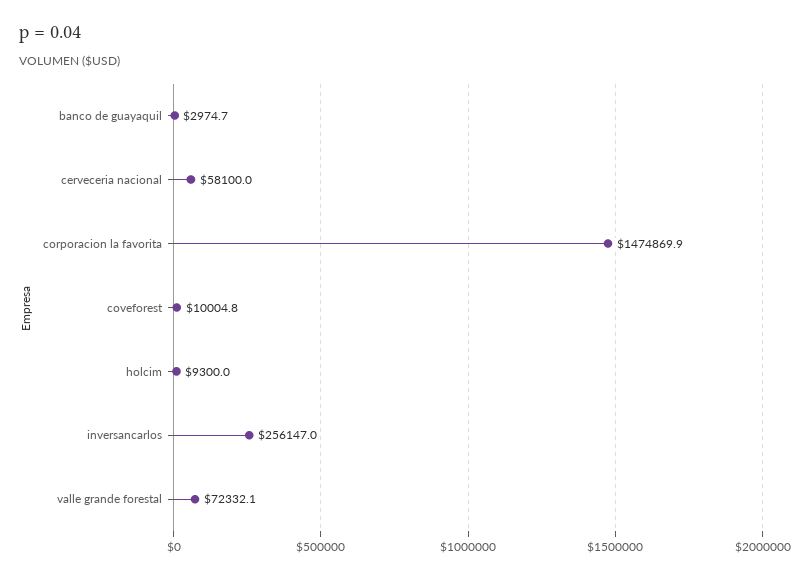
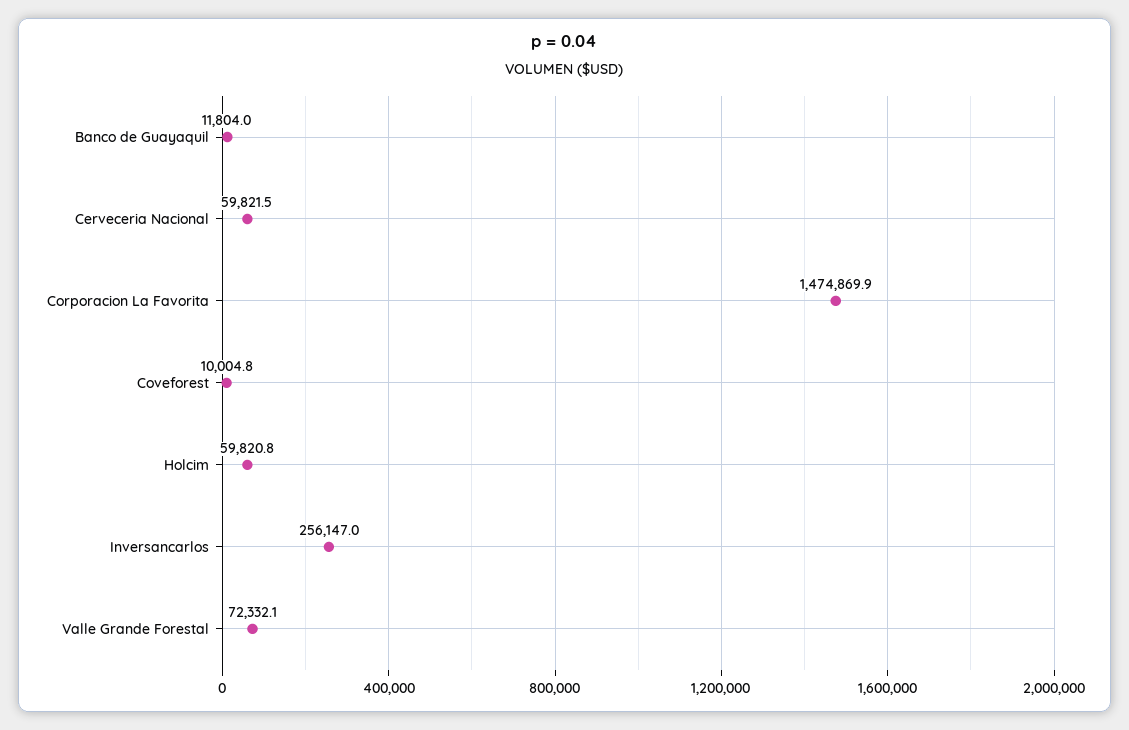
banco de guayaquil: 2974.7 -> 11804
cerveceria nacional: 58100 -> 59821.5
holcim: 9300 -> 59820.8

